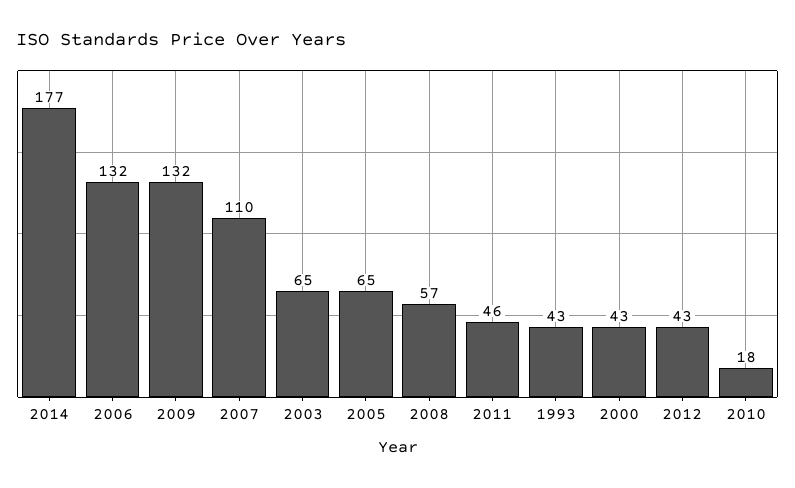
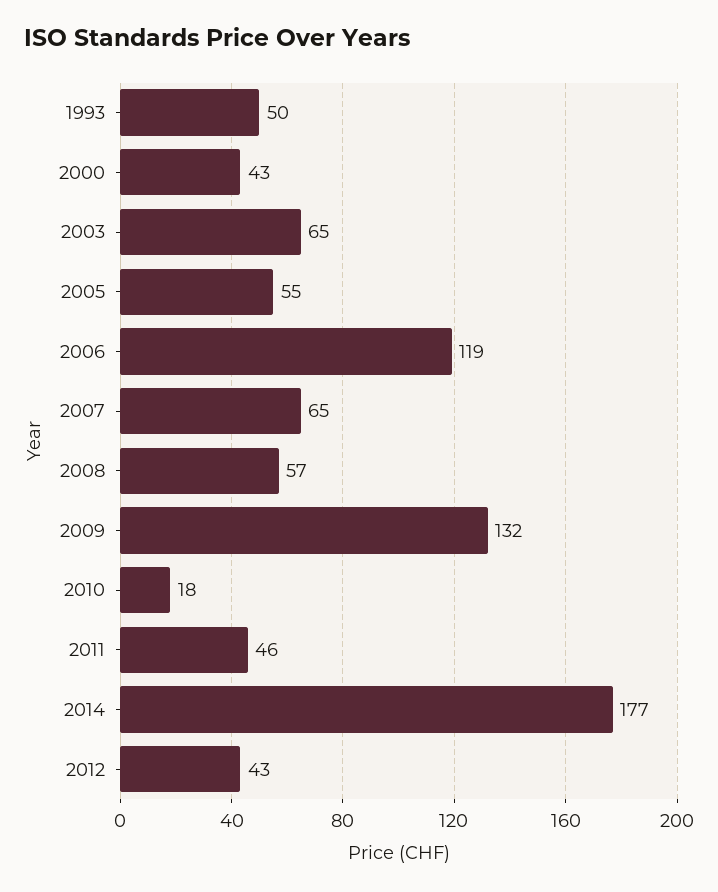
2006: 132 -> 119
2007: 110 -> 65
2005: 65 -> 55
1993: 43 -> 50

